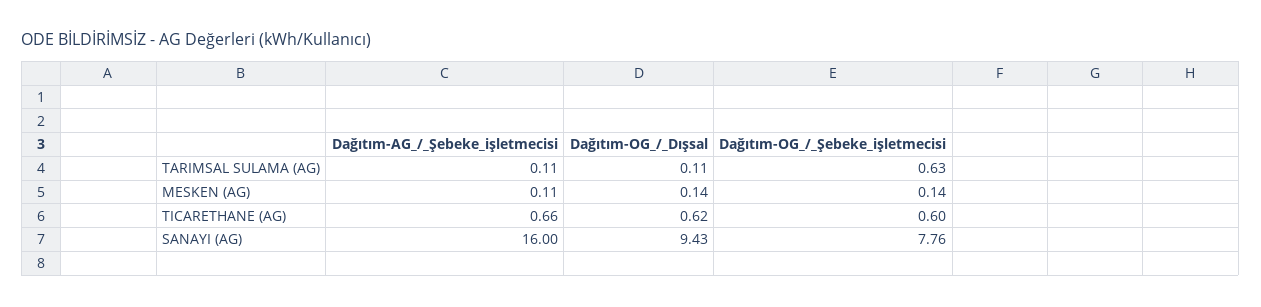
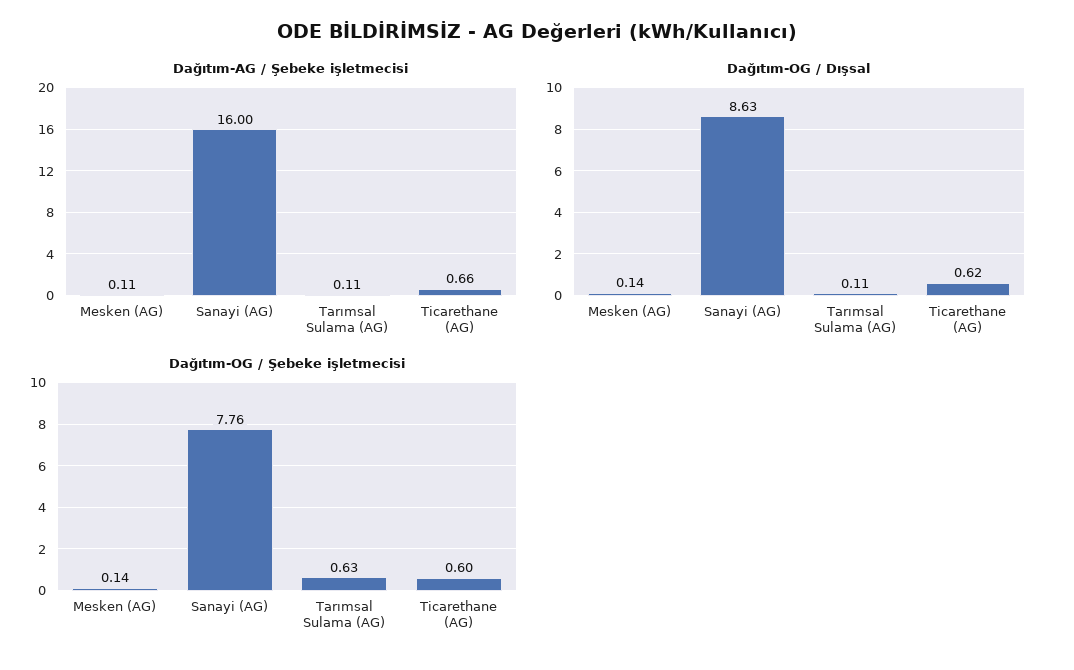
Dağıtım-OG_/_Dışsal, SANAYI (AG): 9.43 -> 8.63

